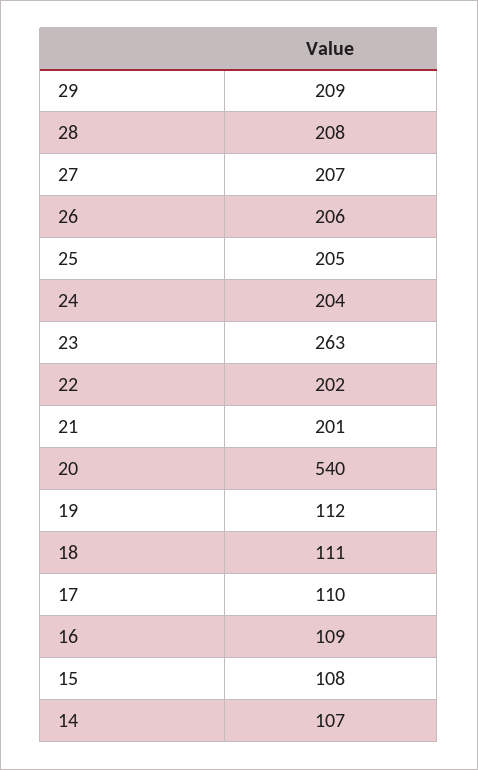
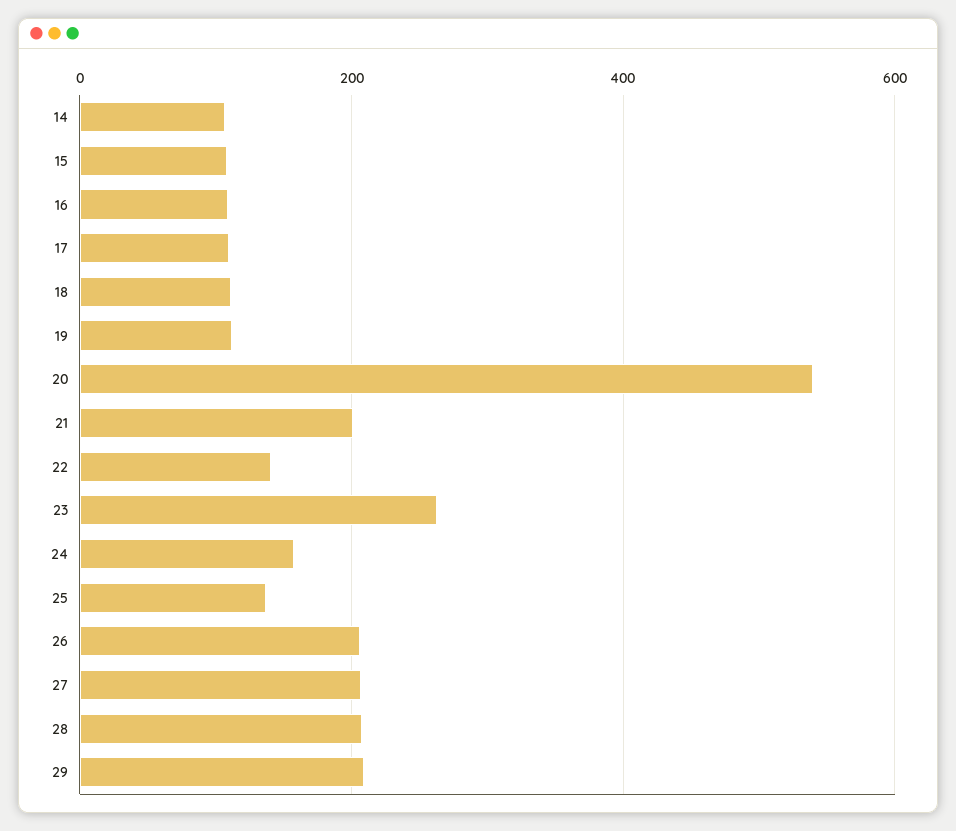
25: 205 -> 140
24: 204 -> 160
22: 202 -> 140

